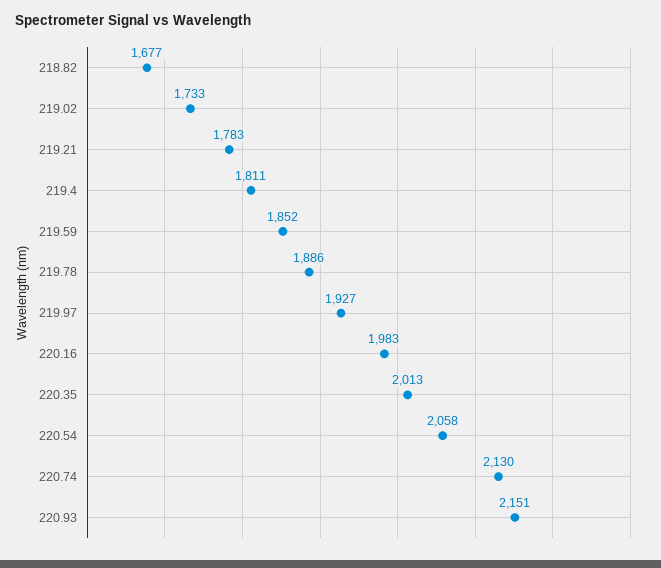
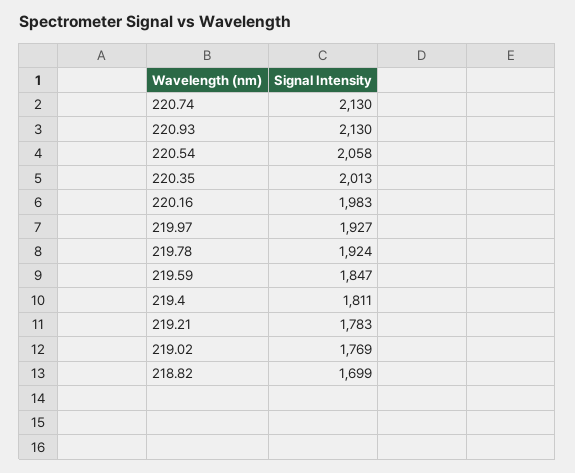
218.82: 1677 -> 1699
219.02: 1733 -> 1769
219.59: 1852 -> 1847
219.78: 1886 -> 1924
220.93: 2151 -> 2130

